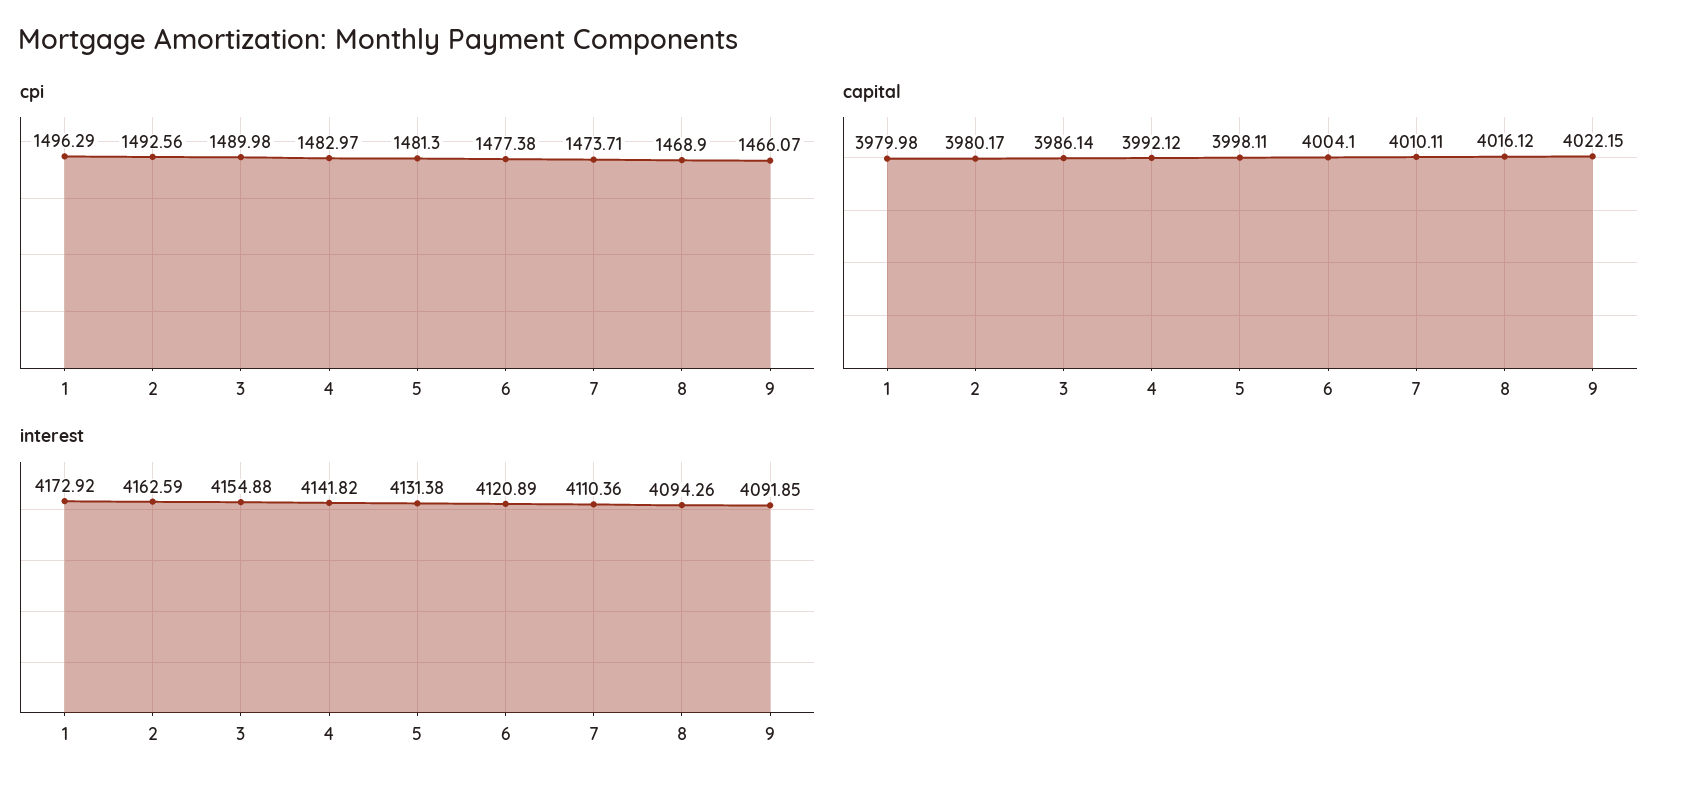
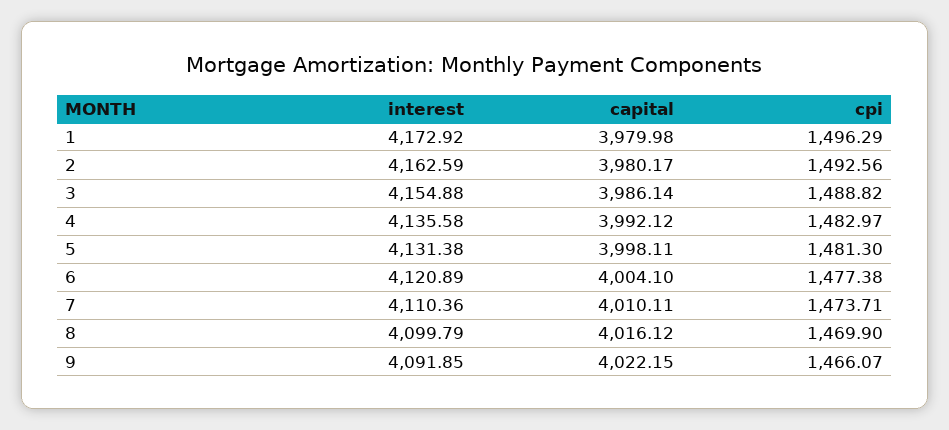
cpi, 3: 1489.98 -> 1488.82
cpi, 8: 1468.9 -> 1469.9
interest, 4: 4141.82 -> 4135.58
interest, 8: 4094.26 -> 4099.79

